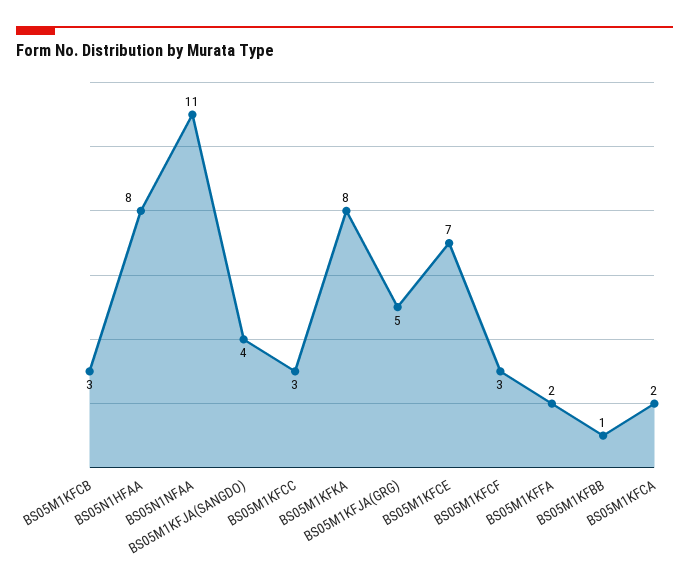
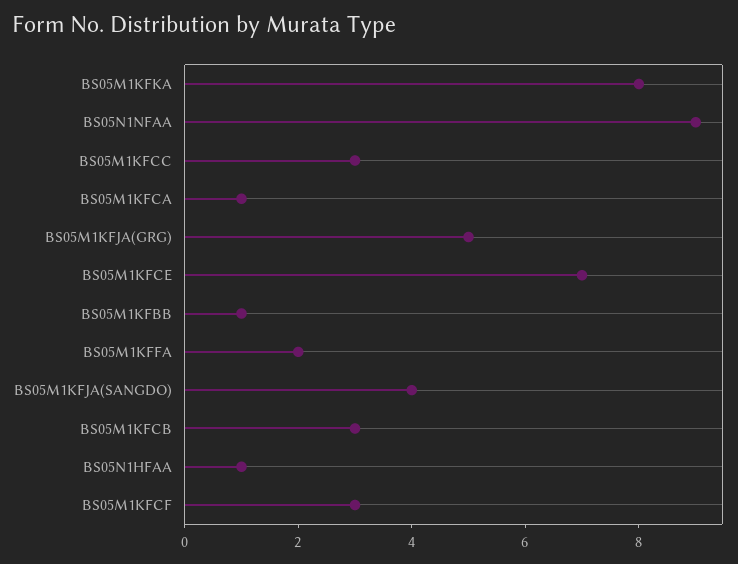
BS05N1HFAA: 8 -> 1
BS05N1NFAA: 11 -> 9
BS05M1KFCA: 2 -> 1

